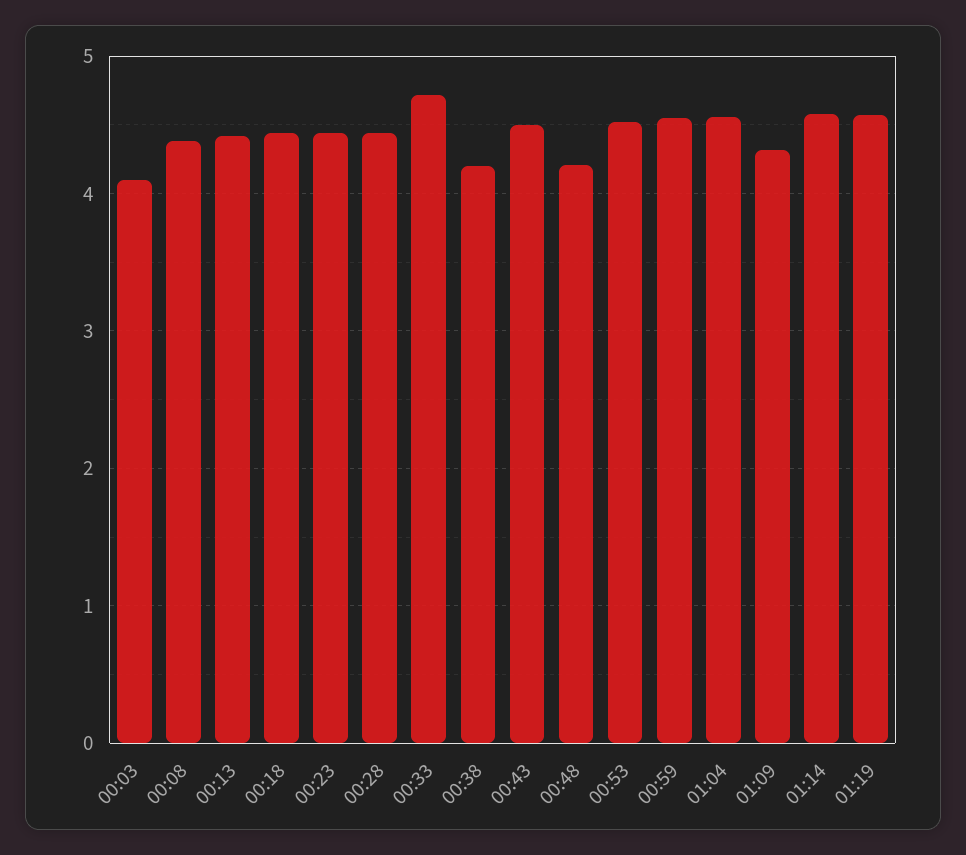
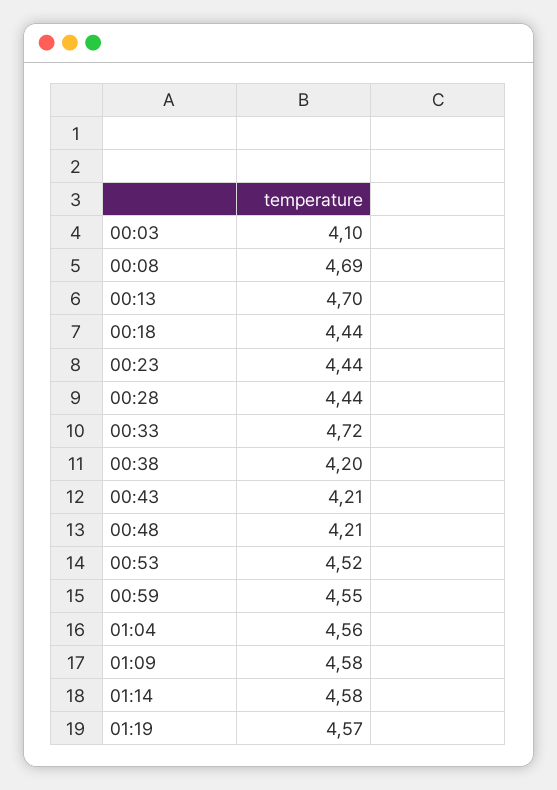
00:08: 4.4 -> 4.69
00:13: 4.4 -> 4.7
00:43: 4.5 -> 4.21
01:09: 4.3 -> 4.58

